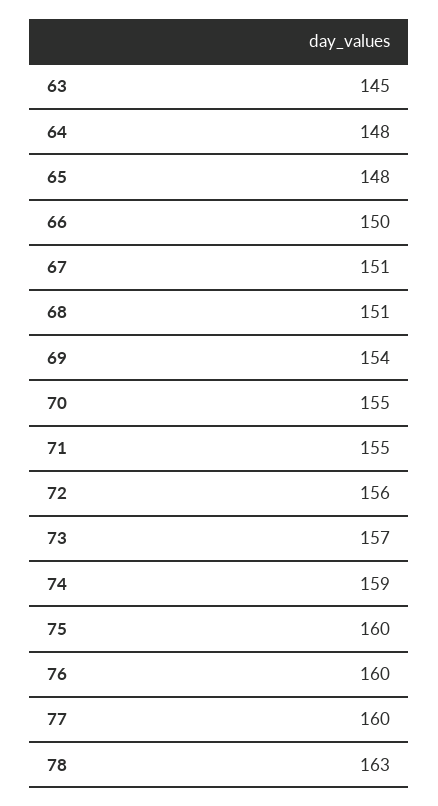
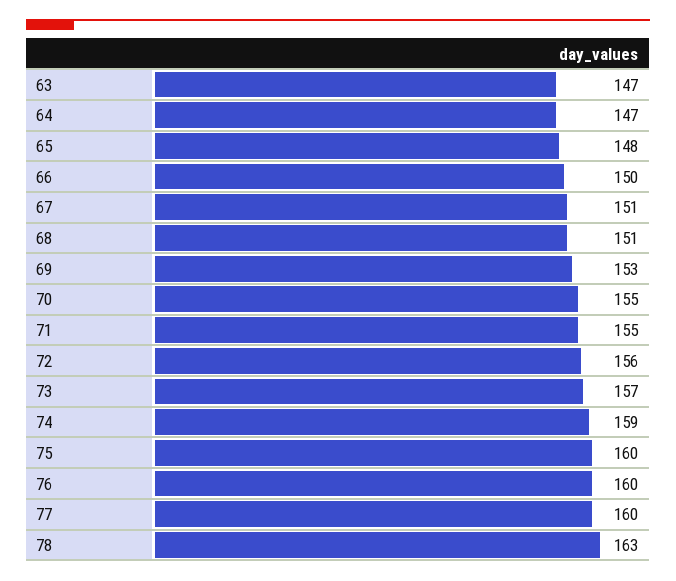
63: 145 -> 147
64: 148 -> 147
69: 154 -> 153

